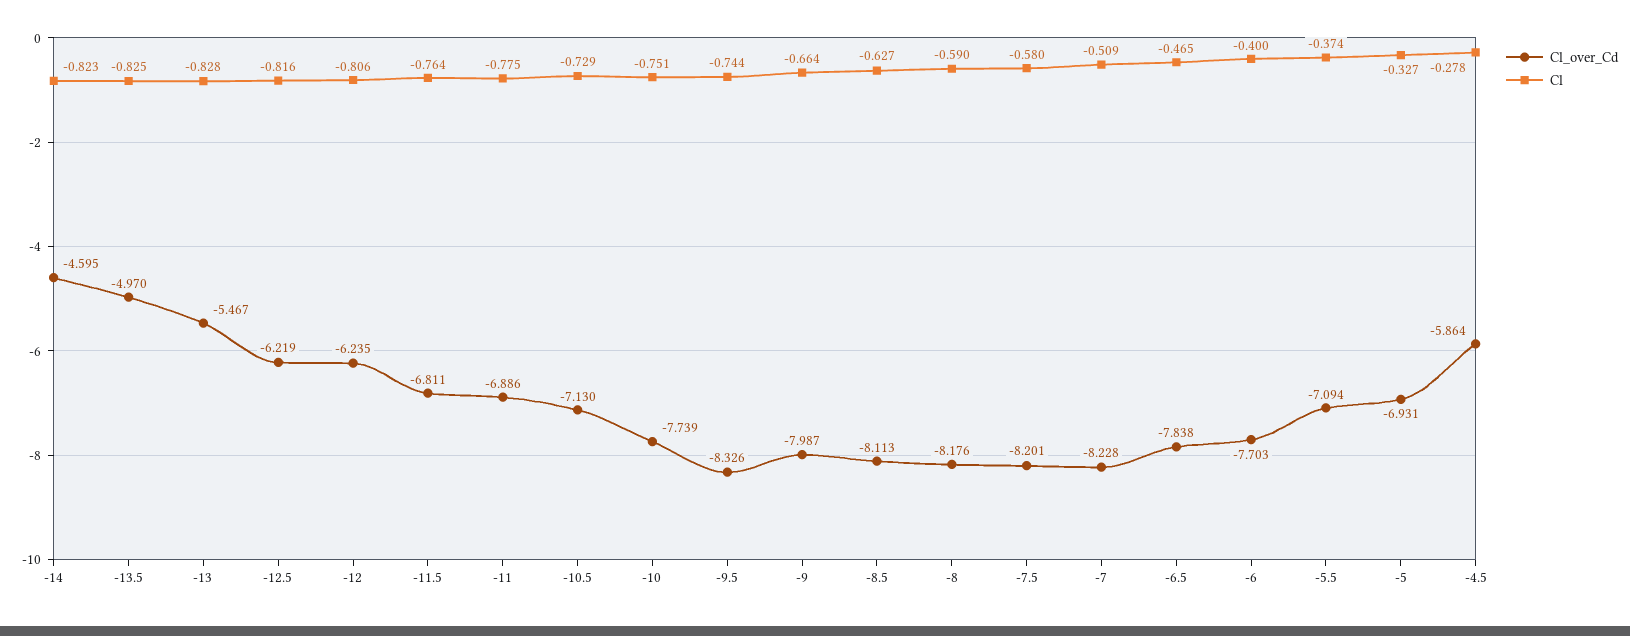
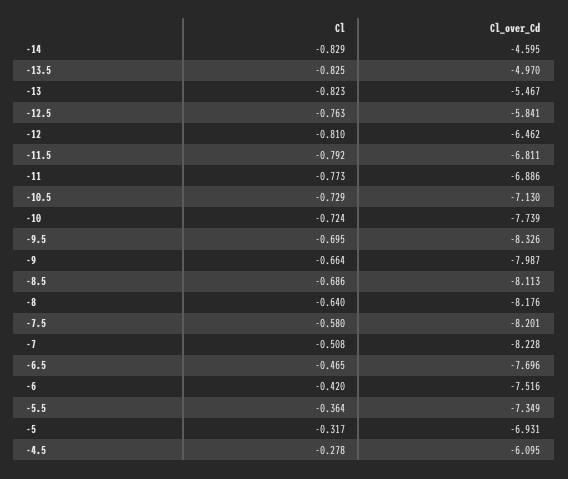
Cl, -14: -0.823 -> -0.829
Cl, -13: -0.828 -> -0.823
Cl_over_Cd, -12.5: -6.219 -> -5.841
Cl, -12.5: -0.816 -> -0.763
Cl_over_Cd, -12: -6.235 -> -6.462
Cl, -12: -0.806 -> -0.81
Cl, -11.5: -0.764 -> -0.792
Cl, -11: -0.775 -> -0.773
Cl, -10: -0.751 -> -0.724
Cl, -9.5: -0.744 -> -0.695
Cl, -8.5: -0.627 -> -0.686
Cl, -8: -0.59 -> -0.64
Cl, -7: -0.509 -> -0.508
Cl_over_Cd, -6.5: -7.838 -> -7.696
Cl_over_Cd, -6: -7.703 -> -7.516
Cl, -6: -0.4 -> -0.42
Cl_over_Cd, -5.5: -7.094 -> -7.349
Cl, -5.5: -0.374 -> -0.364
Cl, -5: -0.327 -> -0.317
Cl_over_Cd, -4.5: -5.864 -> -6.095

